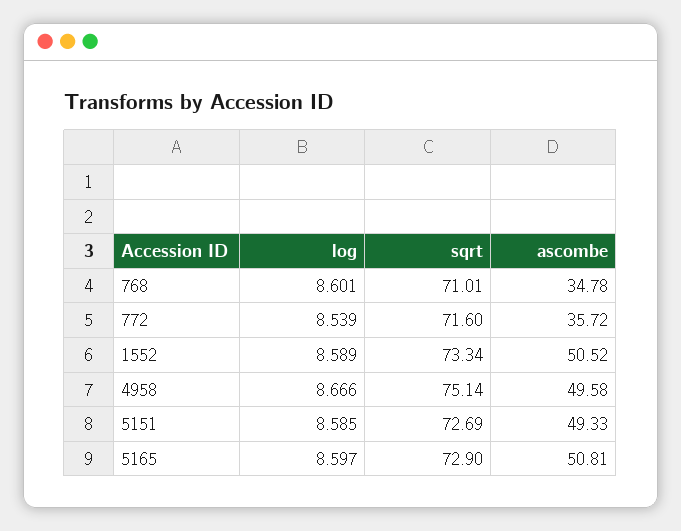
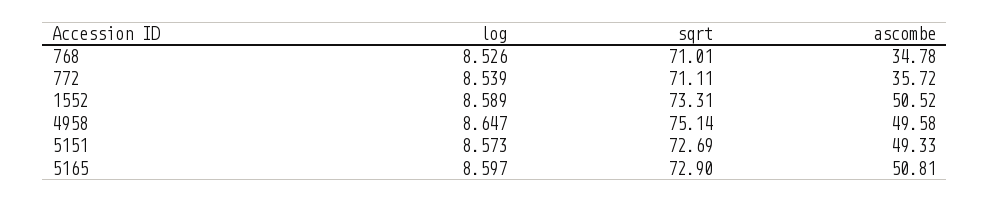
log, 768: 8.601 -> 8.526
sqrt, 772: 71.6 -> 71.11
sqrt, 1552: 73.34 -> 73.31
log, 4958: 8.666 -> 8.647
log, 5151: 8.585 -> 8.573

